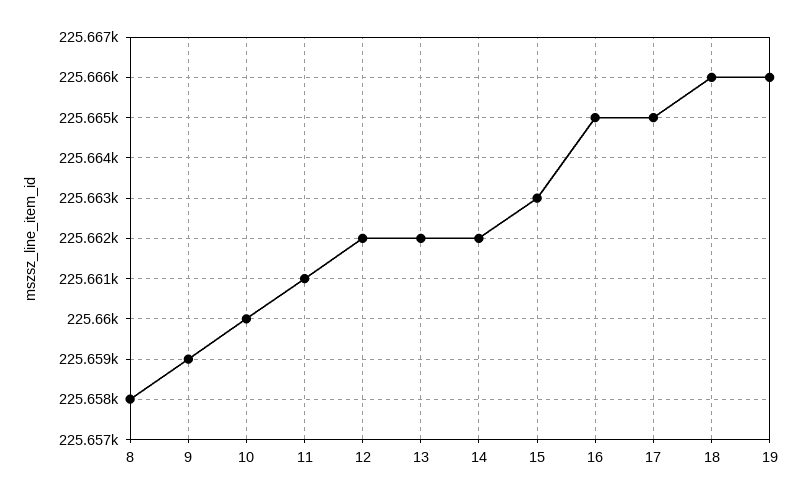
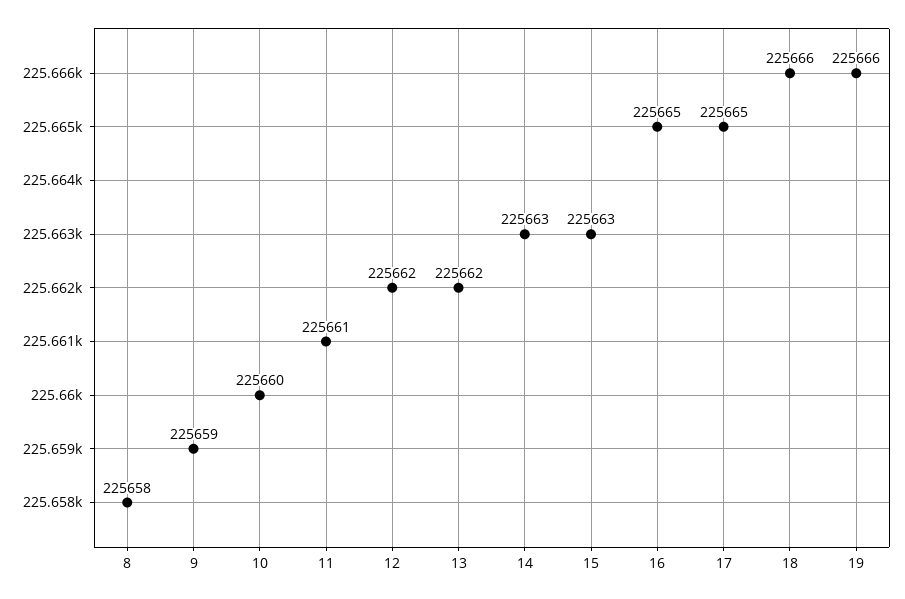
14: 225662 -> 225663

